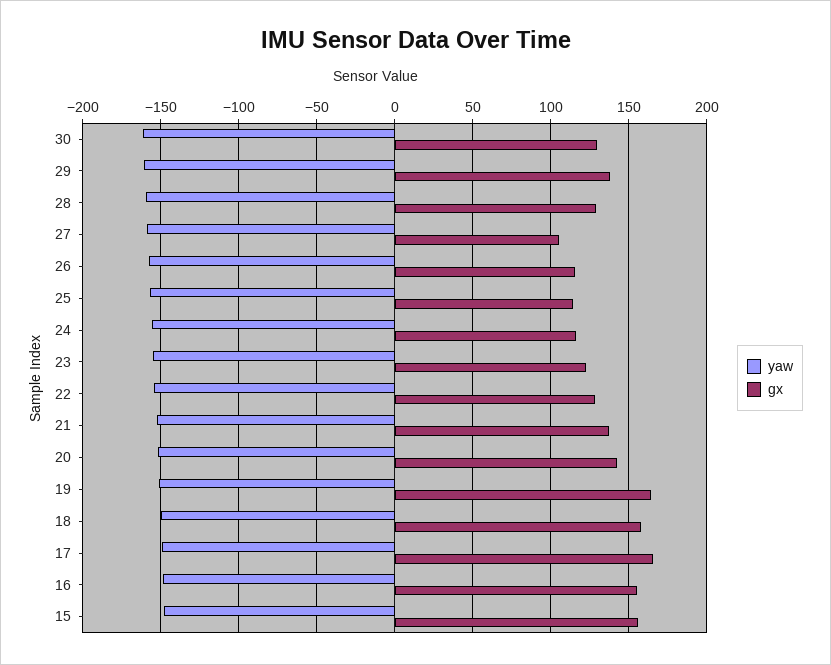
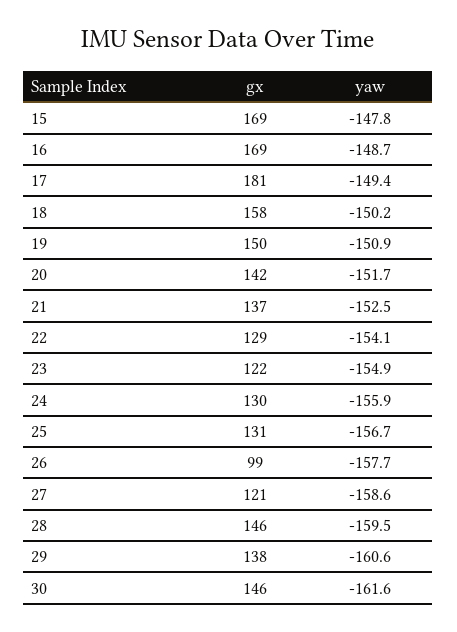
gx, 30: 130 -> 146
gx, 28: 130 -> 146
gx, 27: 105 -> 121
gx, 26: 115 -> 99
gx, 25: 115 -> 131
gx, 24: 115 -> 130
gx, 19: 165 -> 150
gx, 17: 165 -> 181
gx, 16: 155 -> 169
gx, 15: 155 -> 169

